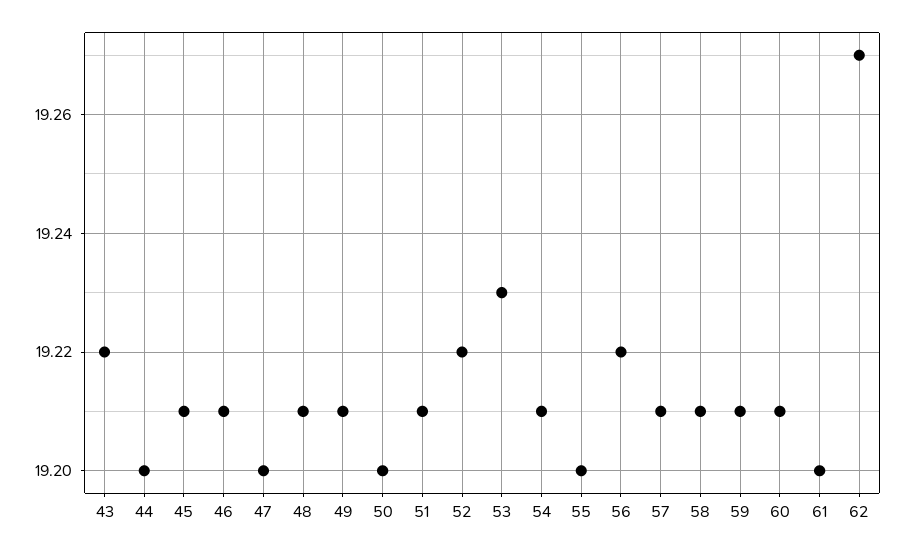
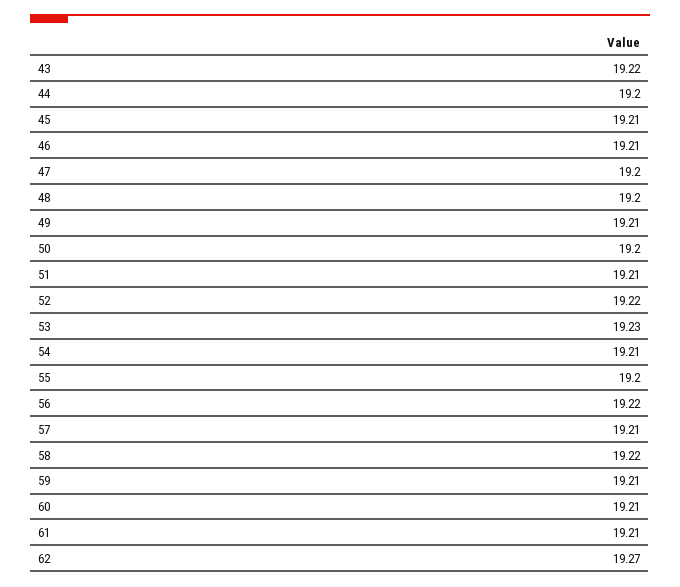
48: 19.21 -> 19.2
58: 19.21 -> 19.22
61: 19.2 -> 19.21

